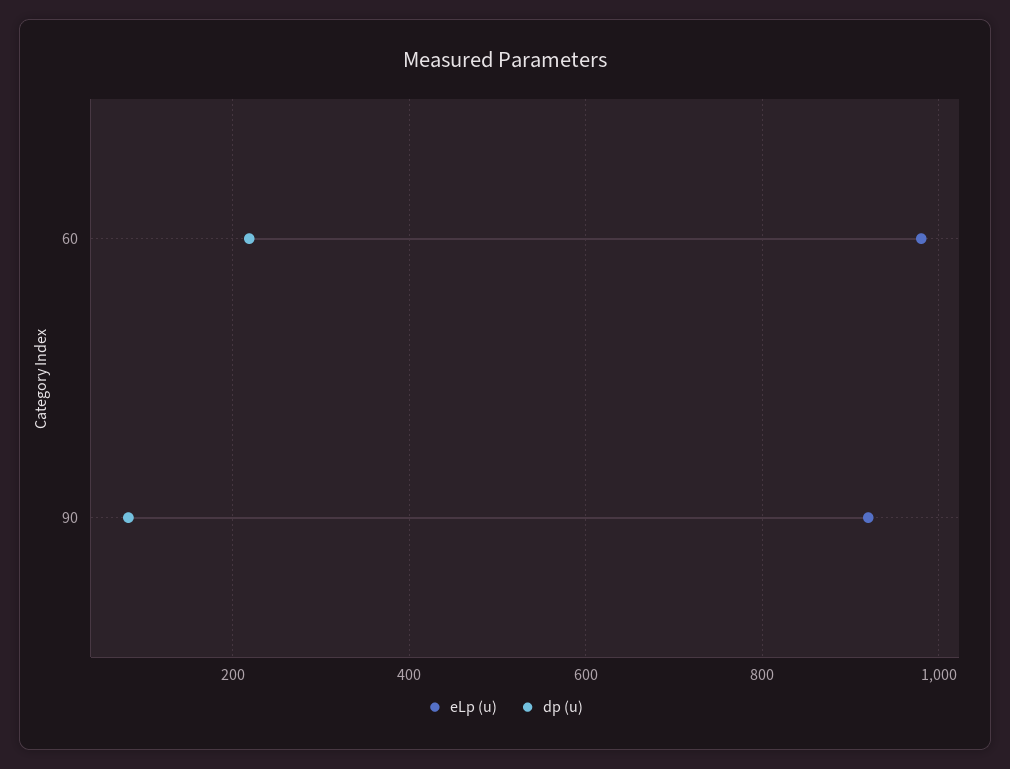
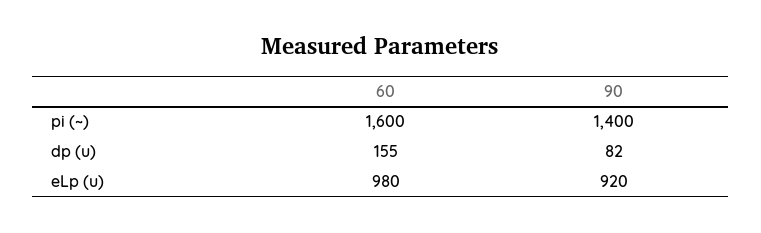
dp (u), 60: 220 -> 155
pi (~), 60: none -> 1600
pi (~), 90: none -> 1400

